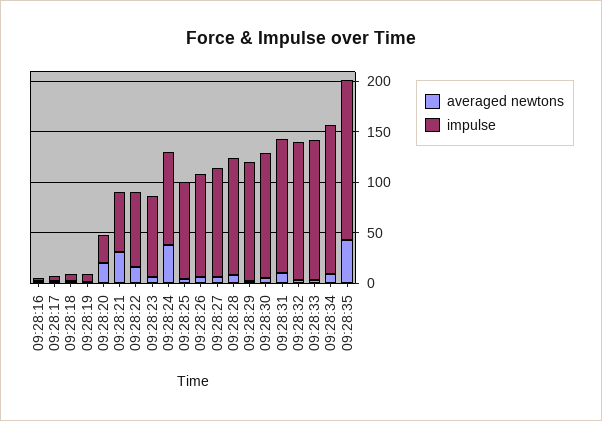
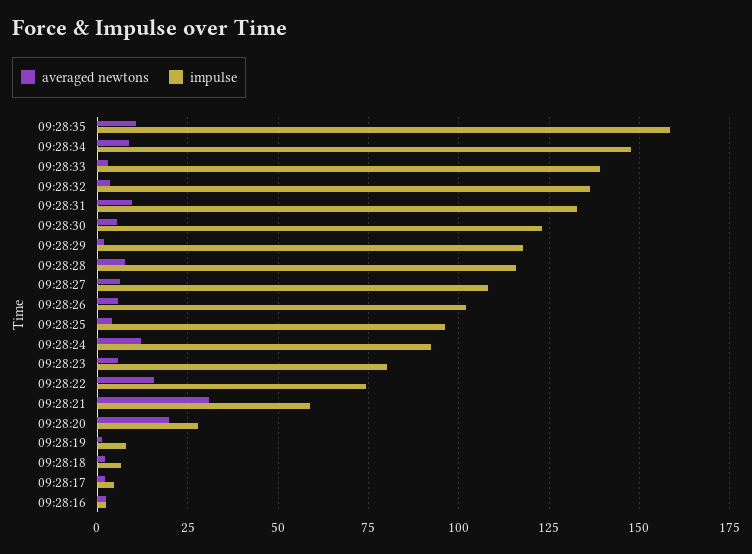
averaged newtons, 09:28:24: 40 -> 12.5
averaged newtons, 09:28:35: 40 -> 10

